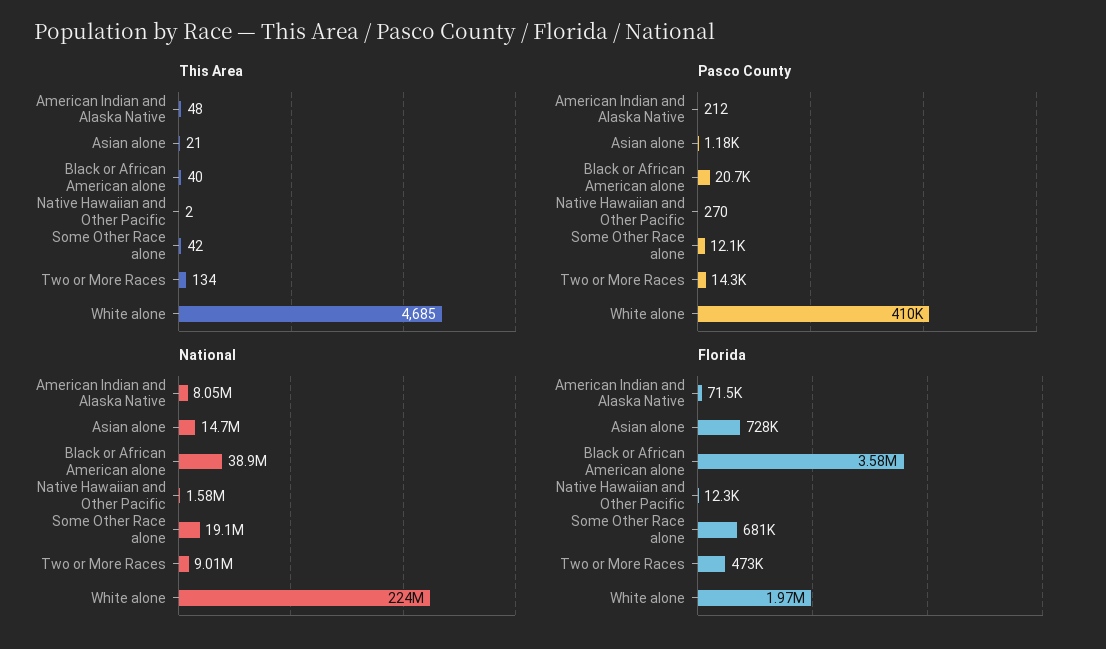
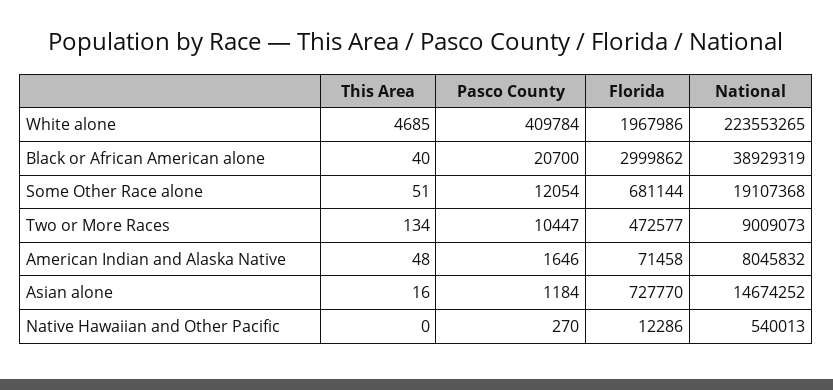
This Area, Asian alone: 21 -> 16
This Area, Native Hawaiian and Other Pacific: 2 -> 0
This Area, Some Other Race alone: 42 -> 51
Pasco County, American Indian and Alaska Native: 212 -> 1646
Pasco County, Two or More Races: 14300 -> 10447
National, Native Hawaiian and Other Pacific: 1580000 -> 540013
Florida, Black or African American alone: 3580000 -> 2999862

